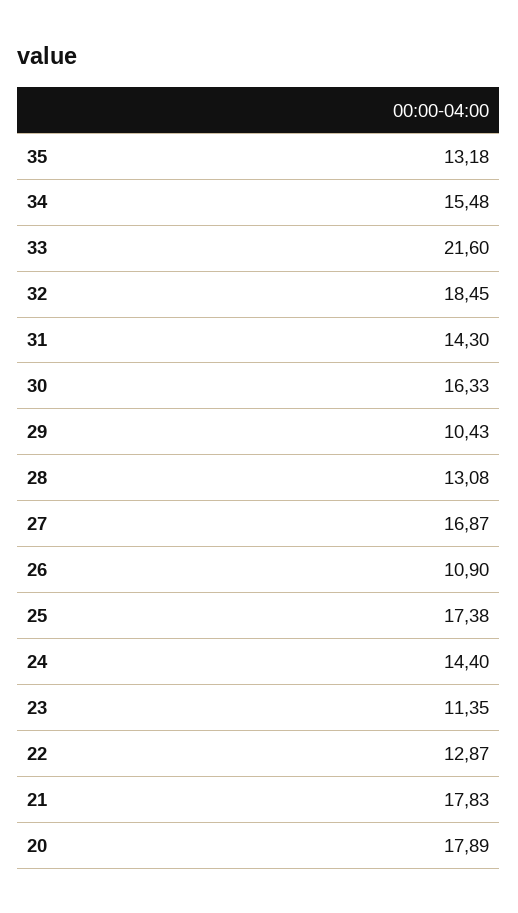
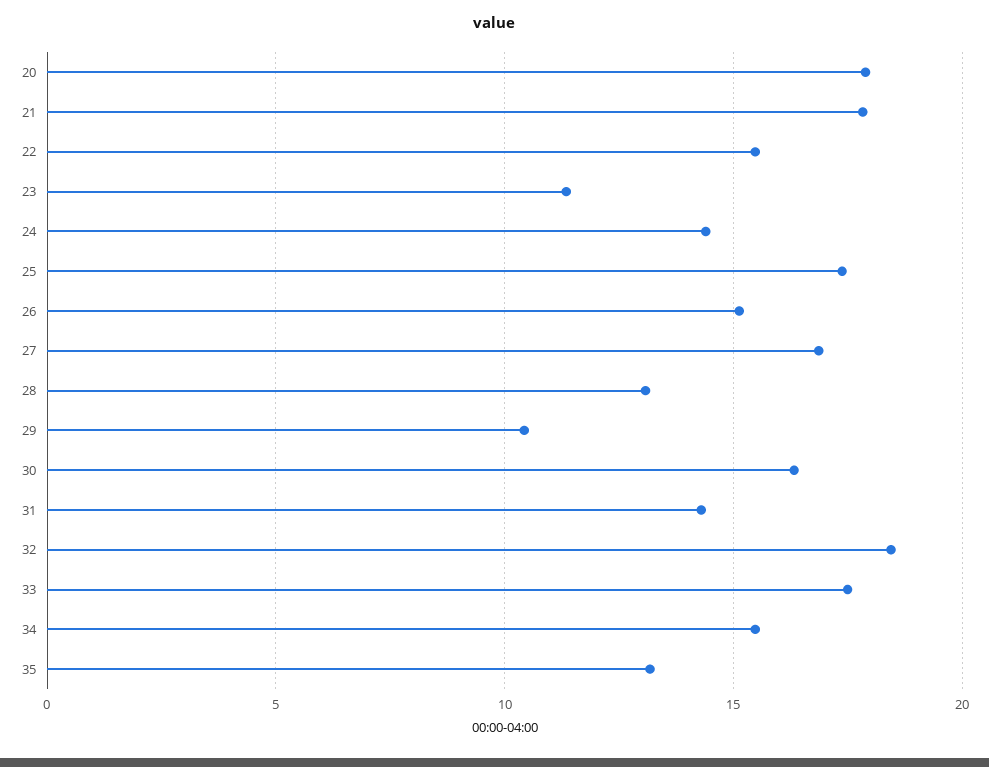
33: 21.6 -> 17.5
26: 10.9 -> 15
22: 12.87 -> 15.5

